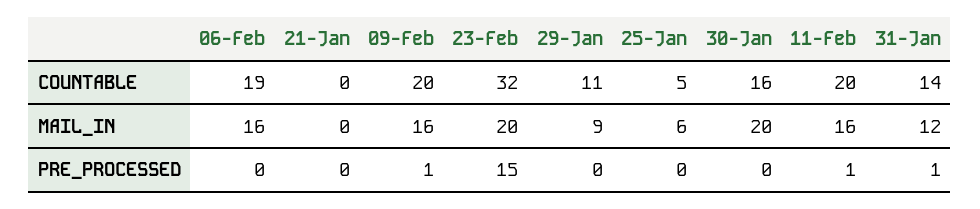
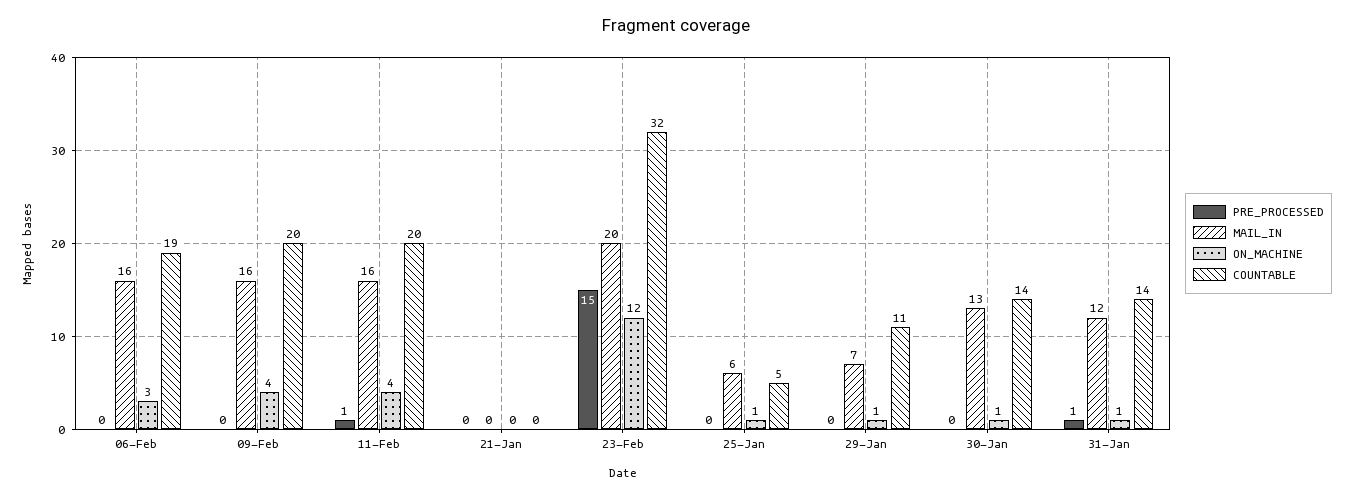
COUNTABLE, 30-Jan: 16 -> 14
MAIL_IN, 29-Jan: 9 -> 7
MAIL_IN, 30-Jan: 20 -> 13
PRE_PROCESSED, 09-Feb: 1 -> 0
ON_MACHINE, 06-Feb: none -> 3
ON_MACHINE, 09-Feb: none -> 4
ON_MACHINE, 11-Feb: none -> 4
ON_MACHINE, 21-Jan: none -> 0
ON_MACHINE, 23-Feb: none -> 12
ON_MACHINE, 25-Jan: none -> 1
ON_MACHINE, 29-Jan: none -> 1
ON_MACHINE, 30-Jan: none -> 1
ON_MACHINE, 31-Jan: none -> 1

